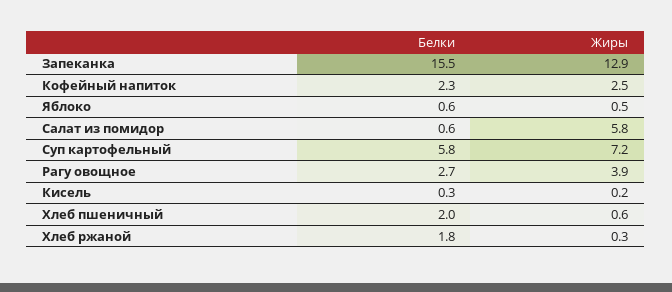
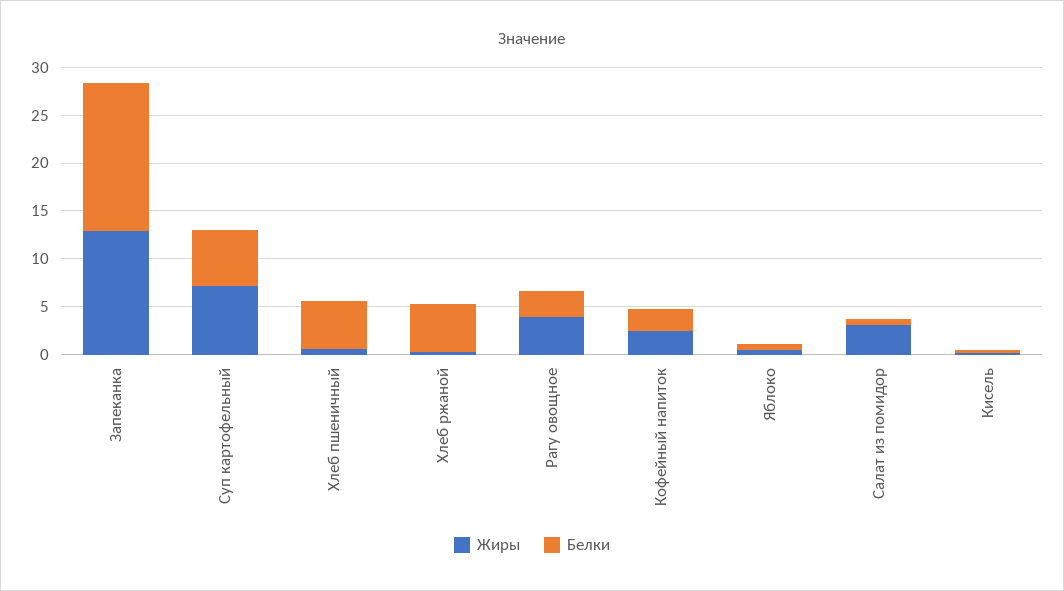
Жиры, Салат из помидор: 5.8 -> 3
Белки, Хлеб пшеничный: 2 -> 5
Белки, Хлеб ржаной: 1.8 -> 5

